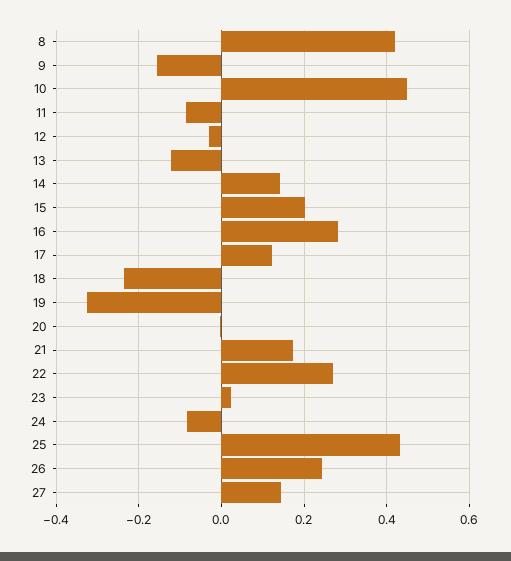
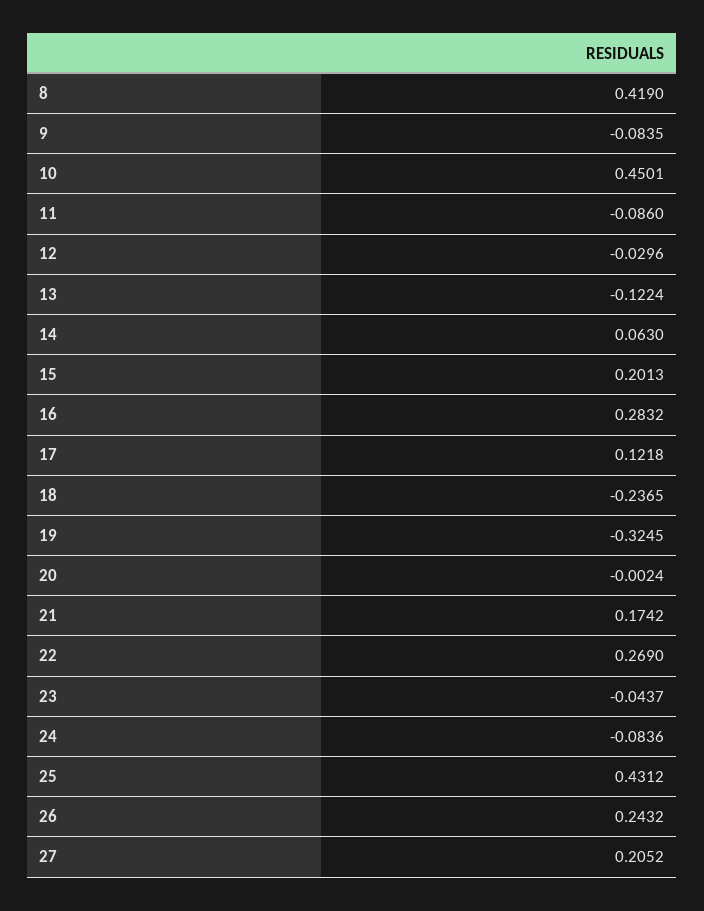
9: -0.16 -> -0.0835
14: 0.14 -> 0.063
23: 0.02 -> -0.0437
27: 0.14 -> 0.2052

